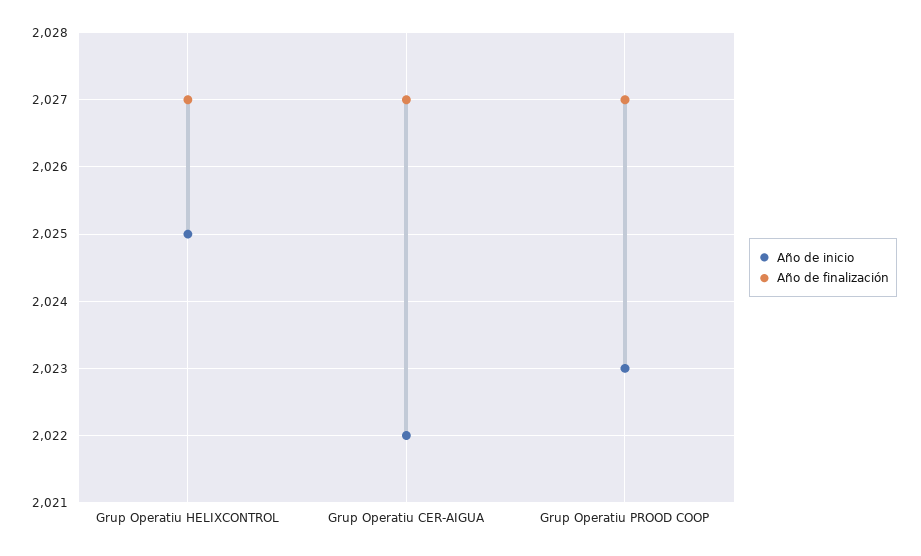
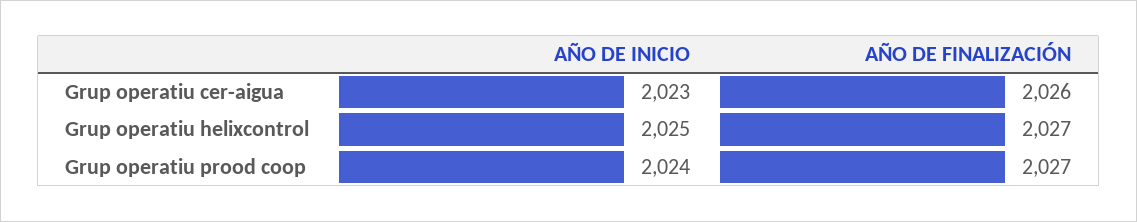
Año de inicio, Grup Operatiu CER-AIGUA: 2022 -> 2023
Año de finalización, Grup Operatiu CER-AIGUA: 2027 -> 2026
Año de inicio, Grup Operatiu PROOD COOP: 2023 -> 2024

